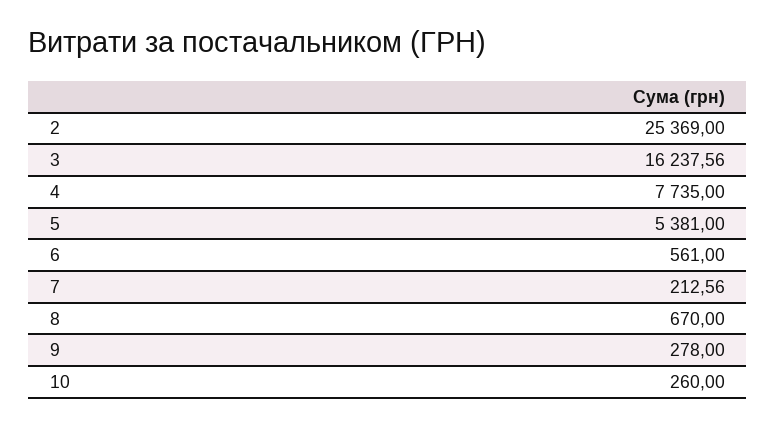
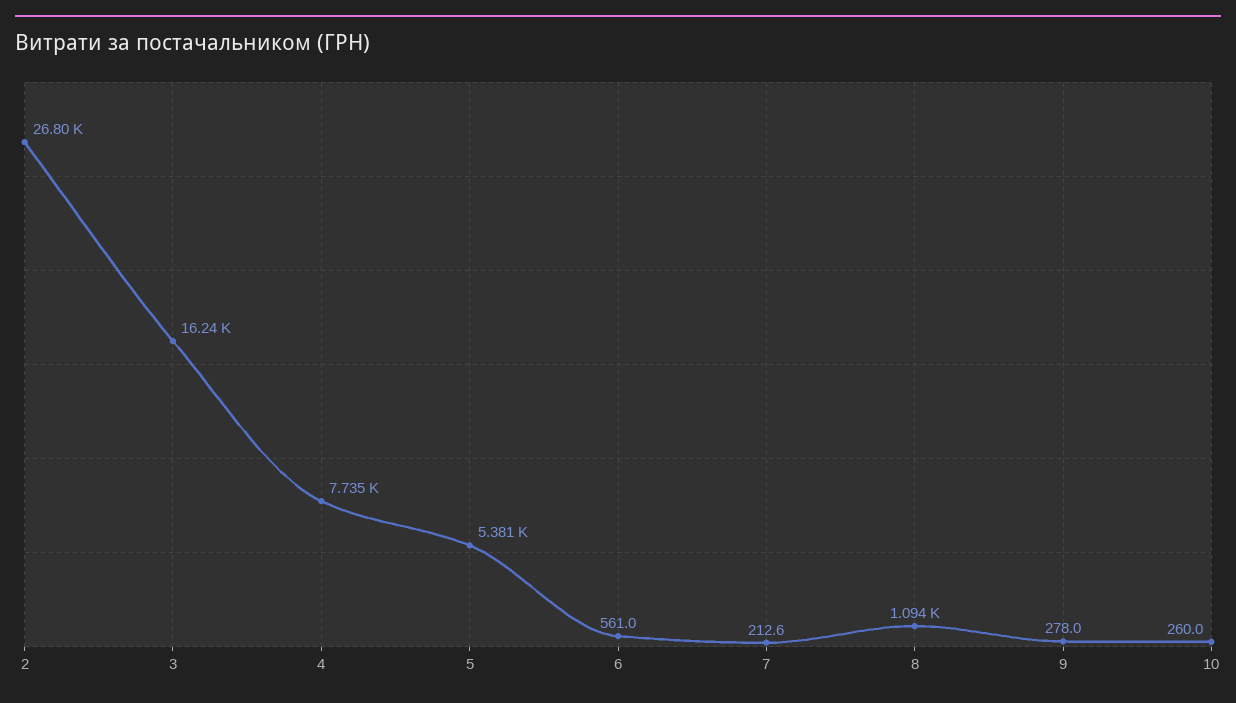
2: 25369 -> 26800
8: 670 -> 1094

